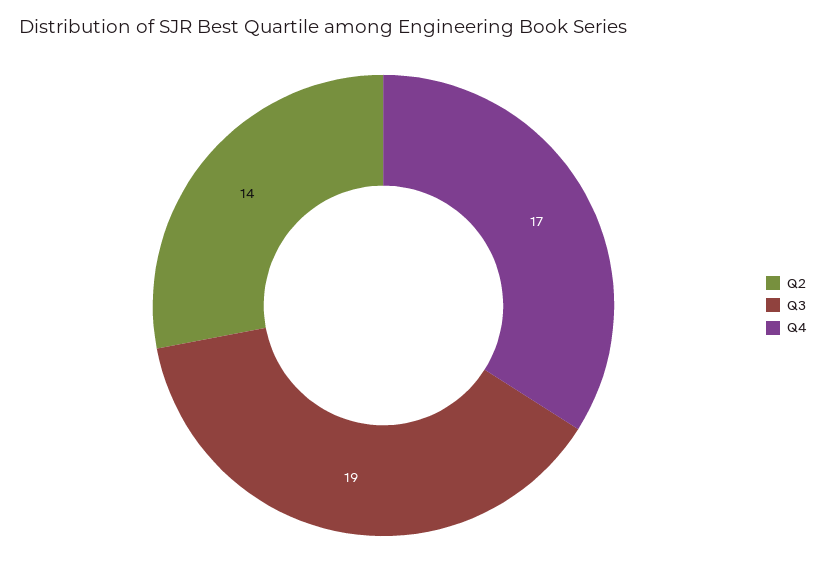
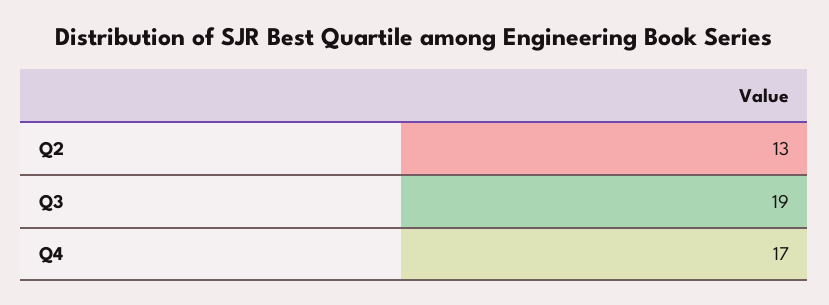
Q2: 14 -> 13

